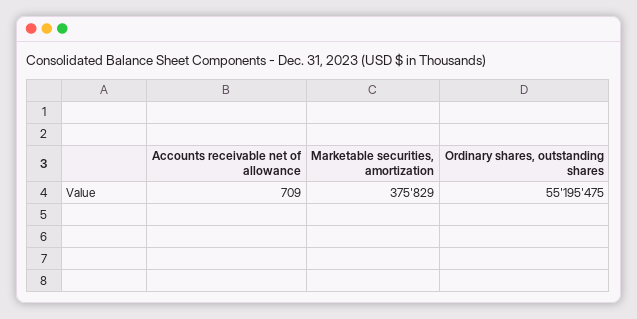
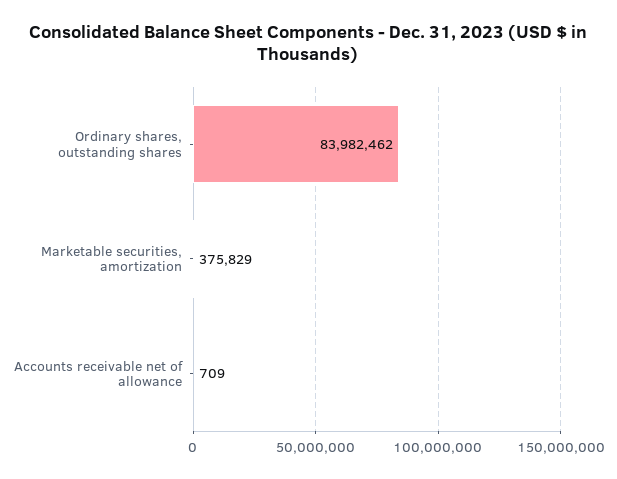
Ordinary shares, outstanding shares: 55195475 -> 83982462

